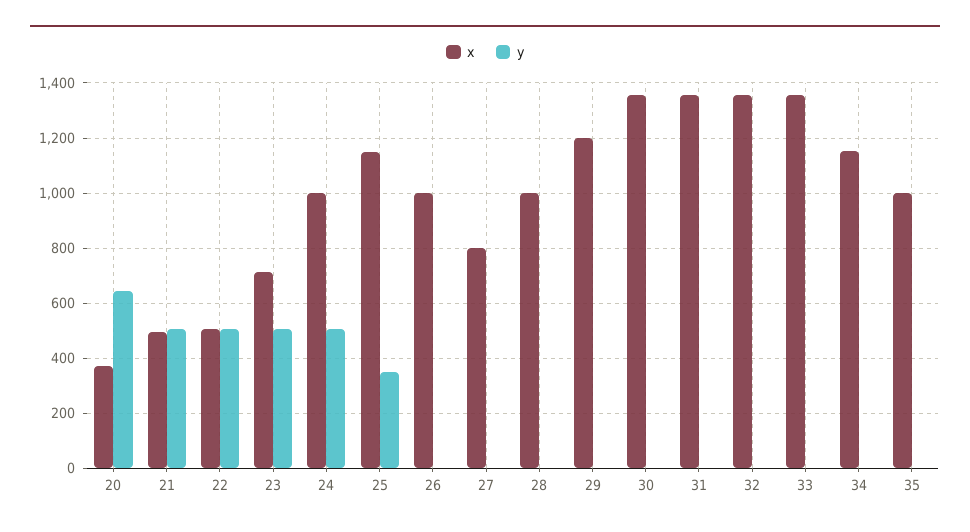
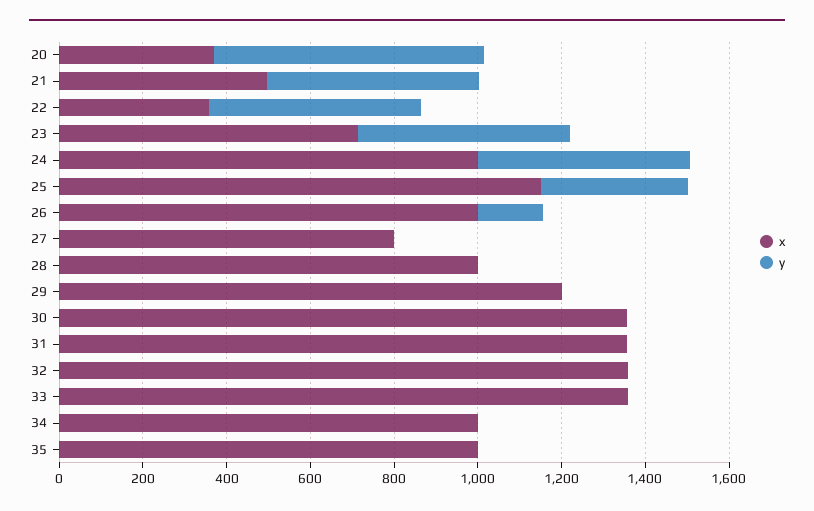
x, 22: 500 -> 350
y, 26: 0 -> 150
x, 34: 1150 -> 1000

